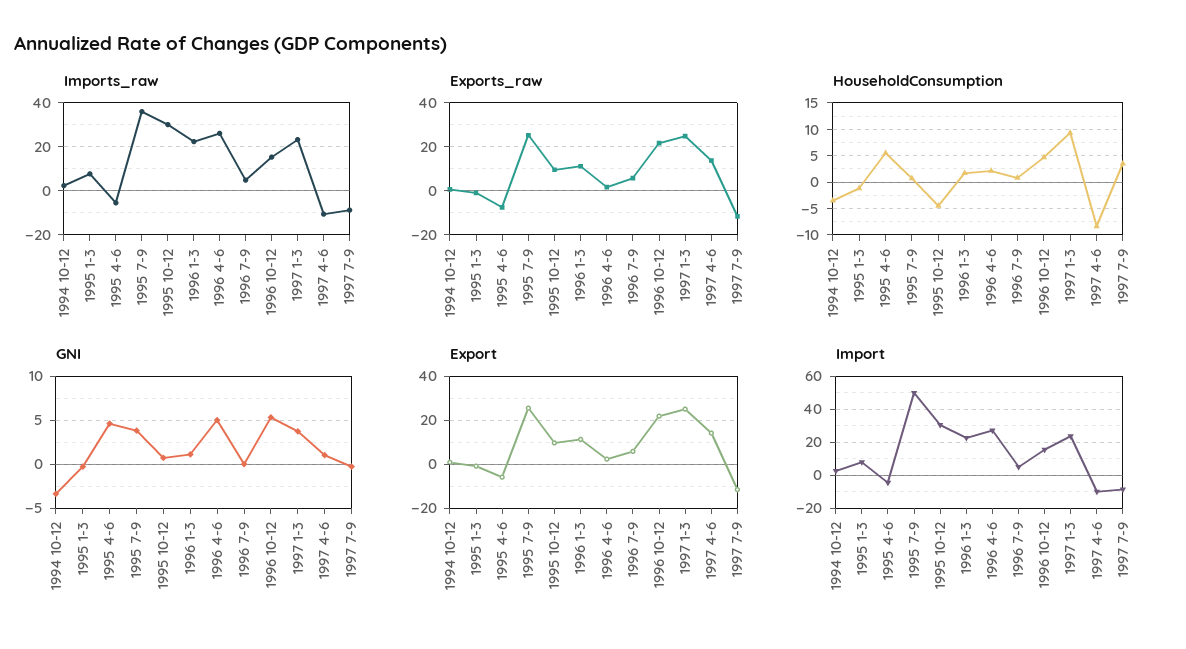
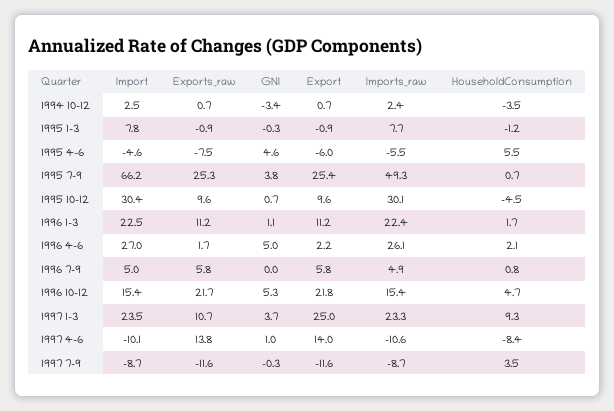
Imports_raw, 1995 7-9: 35 -> 49.3
Exports_raw, 1997 1-3: 25 -> 10.7
Import, 1995 7-9: 50 -> 66.2

